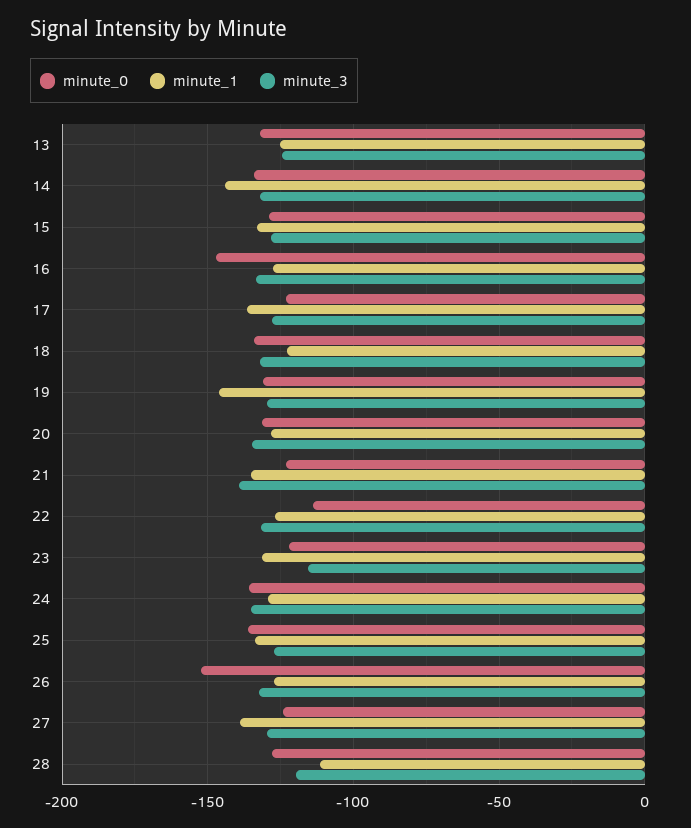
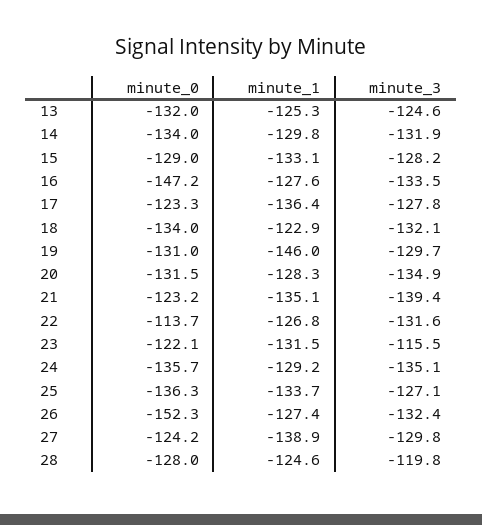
minute_1, 14: -145 -> -129.8
minute_1, 28: -110 -> -124.6

